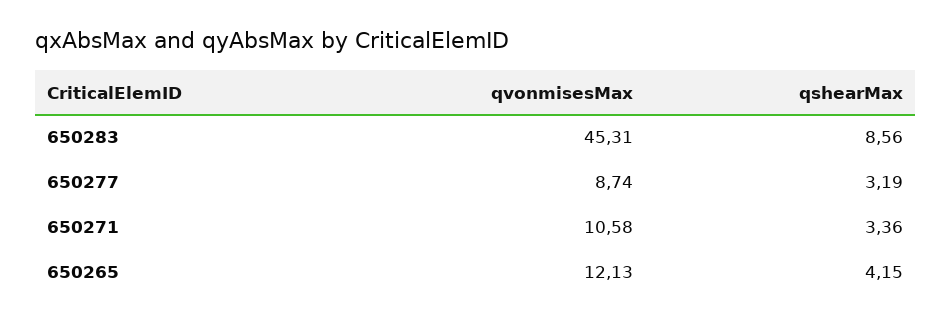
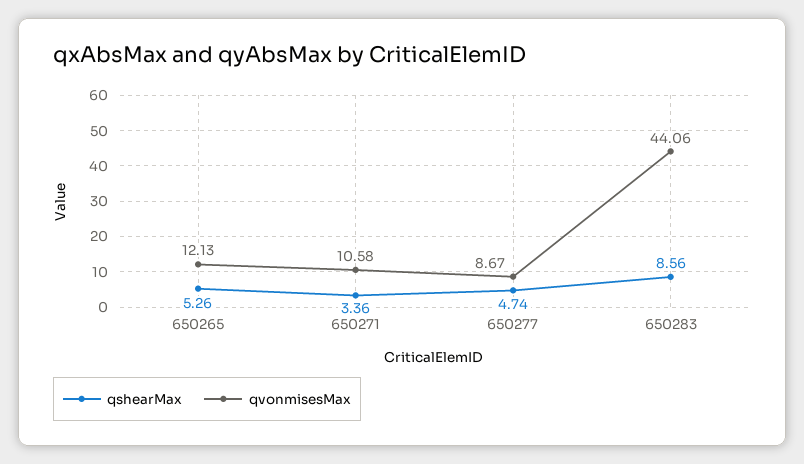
qvonmisesMax, 650283: 45.31 -> 44.06
qvonmisesMax, 650277: 8.74 -> 8.67
qshearMax, 650277: 3.19 -> 4.74
qshearMax, 650265: 4.15 -> 5.26

